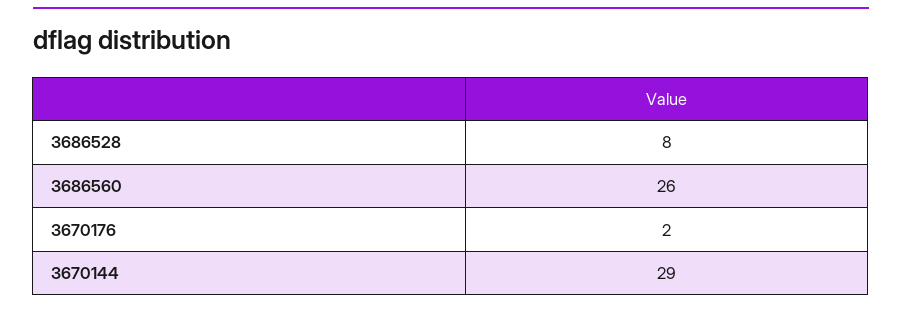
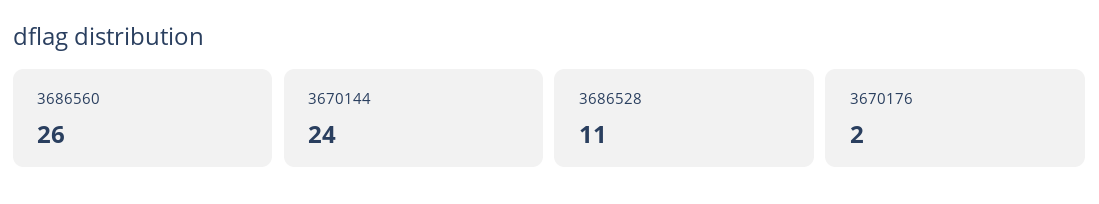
3686528: 8 -> 11
3670144: 29 -> 24

